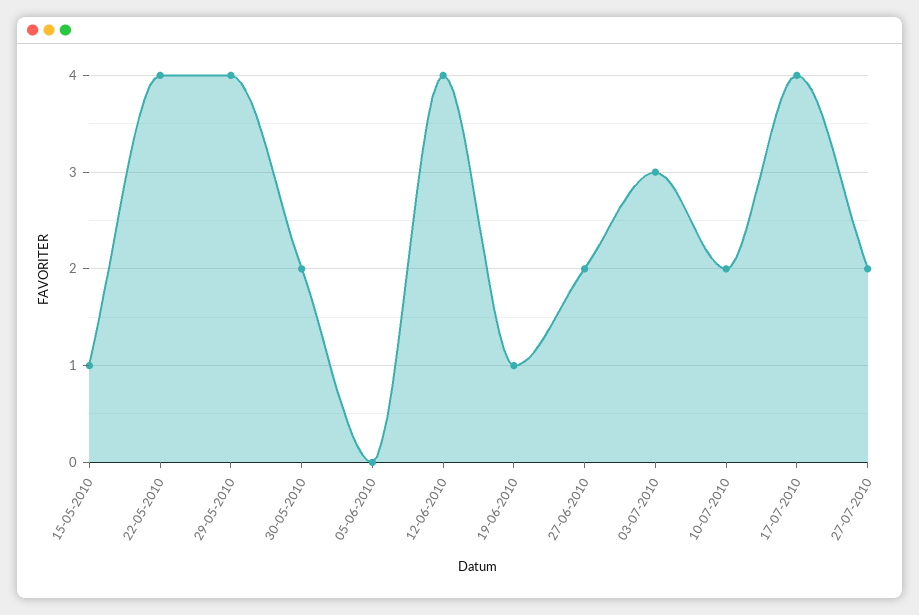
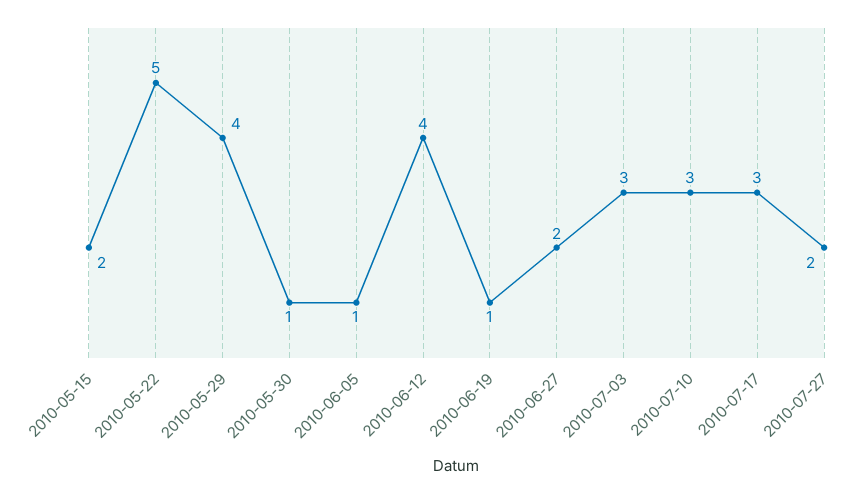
15-05-2010: 1 -> 2
22-05-2010: 4 -> 5
30-05-2010: 2 -> 1
05-06-2010: 0 -> 1
10-07-2010: 2 -> 3
17-07-2010: 4 -> 3

